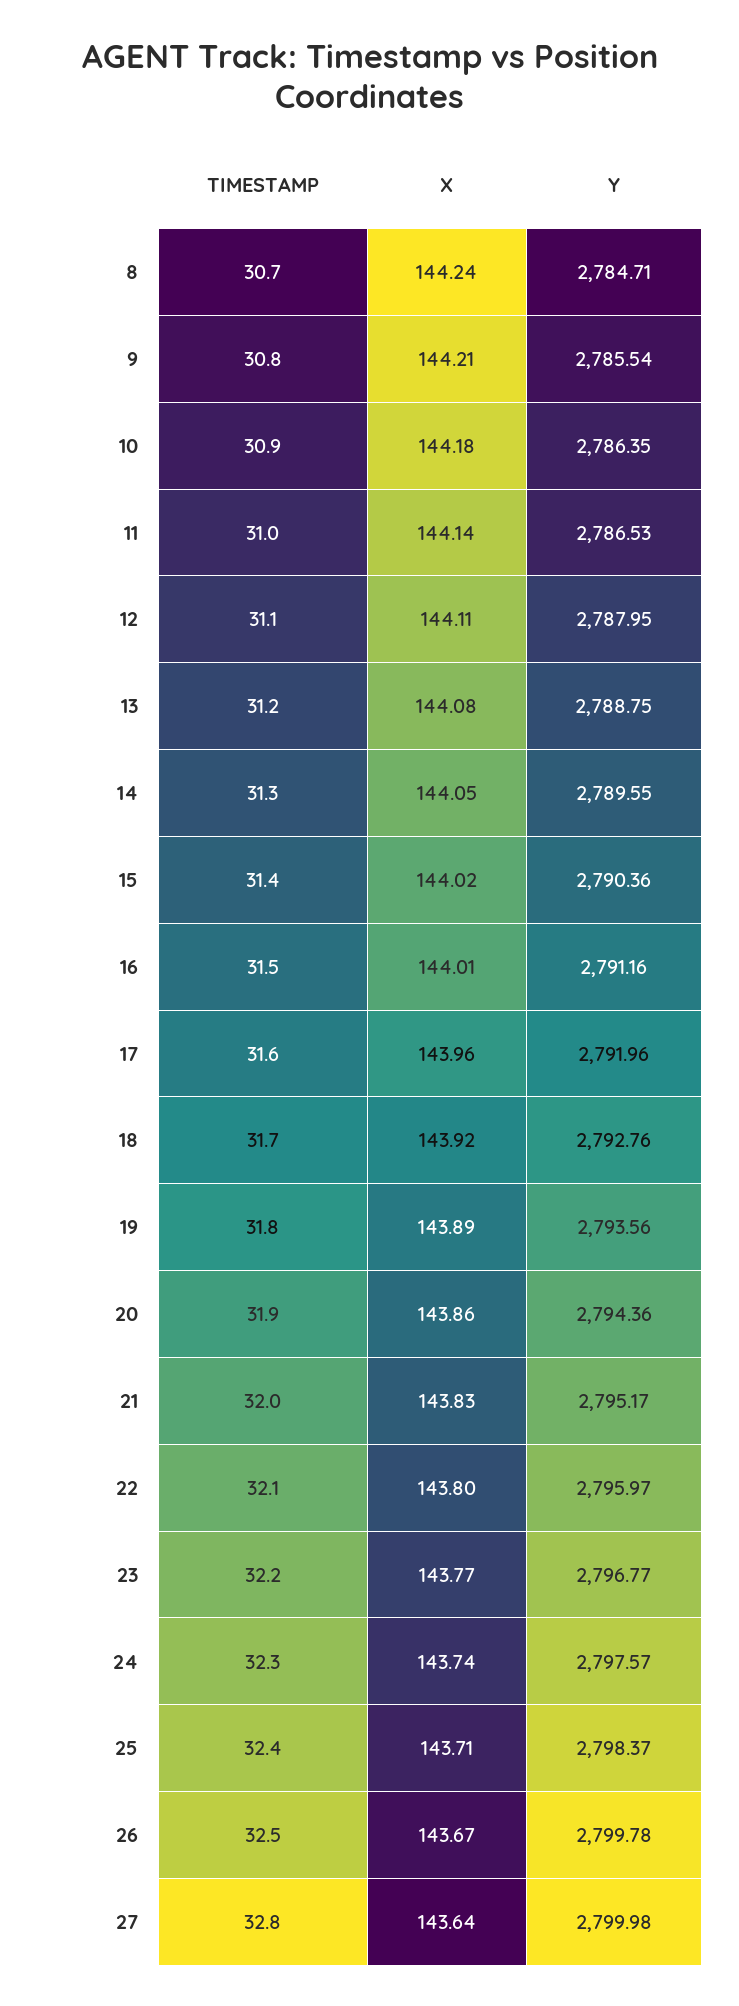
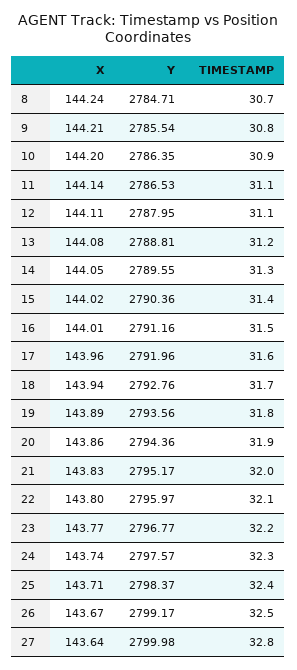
X, 10: 144.18 -> 144.2
TIMESTAMP, 11: 31 -> 31.1
Y, 13: 2788.75 -> 2788.81
X, 18: 143.92 -> 143.94
Y, 26: 2799.78 -> 2799.17

